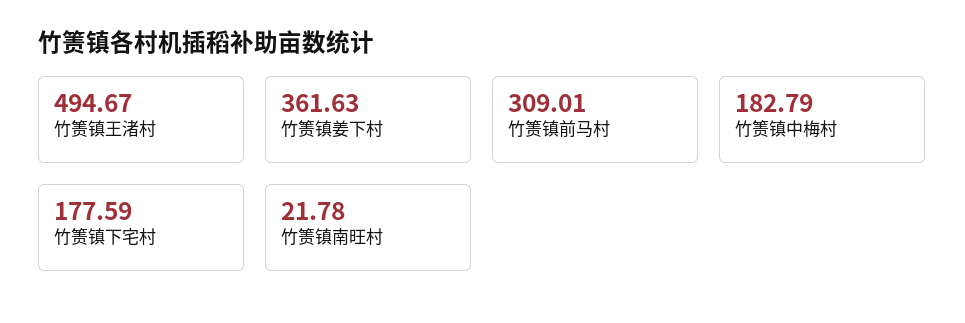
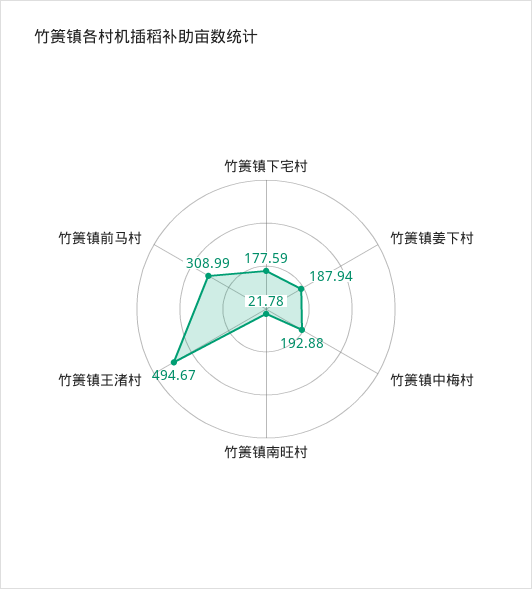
竹箦镇姜下村: 361.63 -> 187.94
竹箦镇前马村: 309.01 -> 308.99
竹箦镇中梅村: 182.79 -> 192.88

